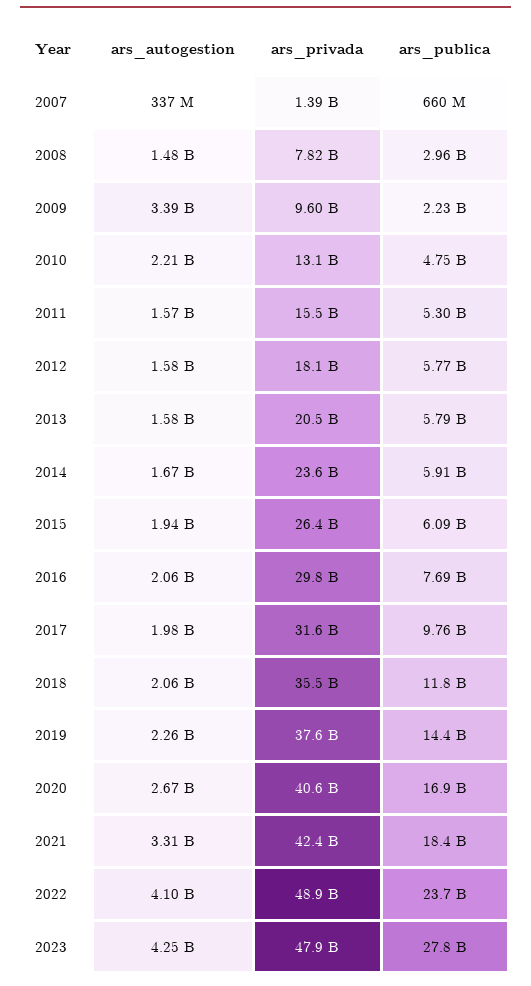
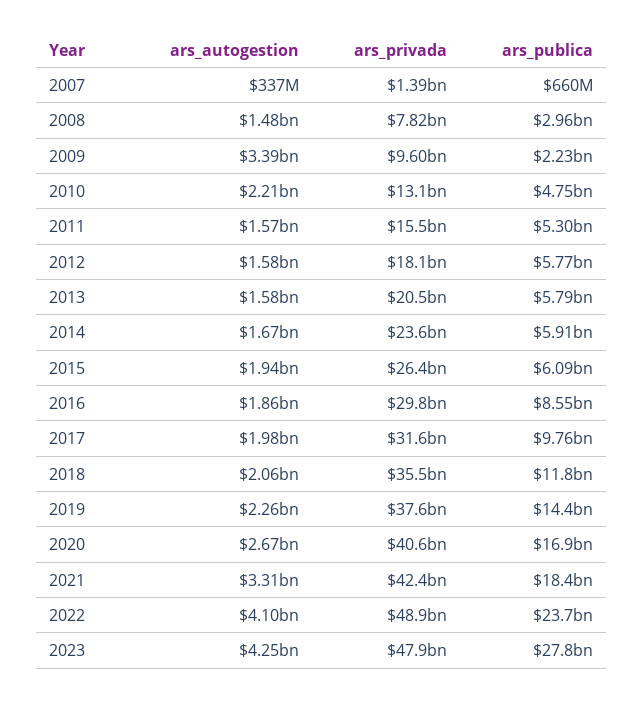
ars_autogestion, 2016: 2060000000 -> 1860000000
ars_publica, 2016: 7690000000 -> 8550000000

